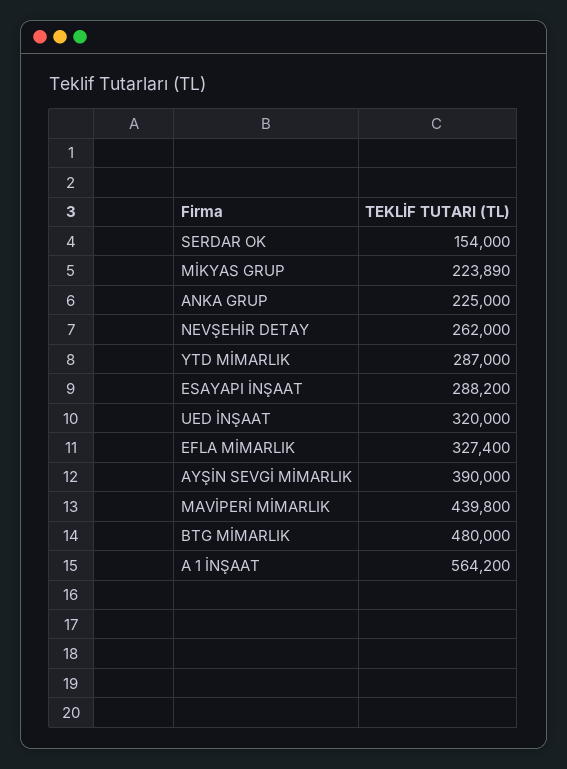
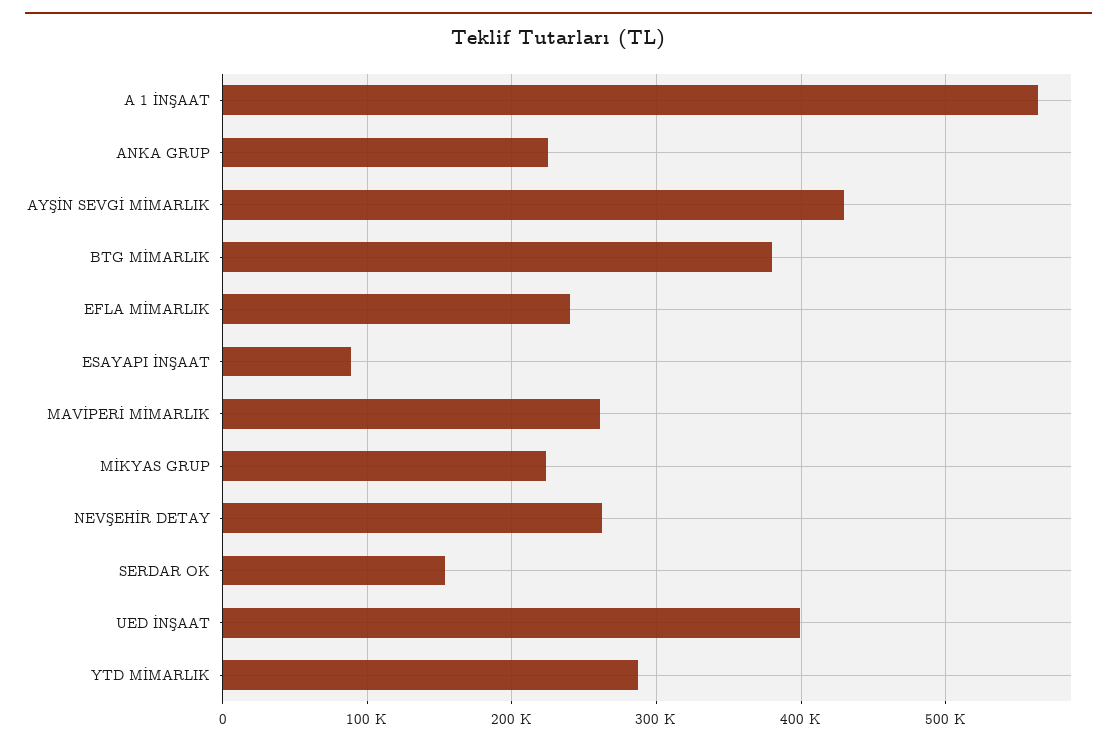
ESAYAPI İNŞAAT: 288200 -> 90000
UED İNŞAAT: 320000 -> 400000
EFLA MİMARLIK: 327400 -> 240000
AYŞİN SEVGİ MİMARLIK: 390000 -> 430000
MAVİPERİ MİMARLIK: 439800 -> 260000
BTG MİMARLIK: 480000 -> 380000

